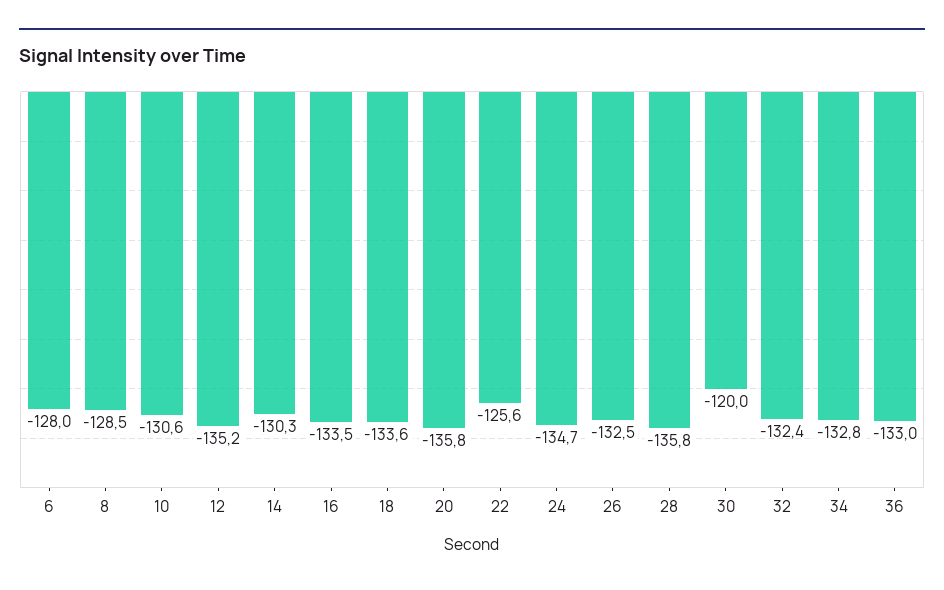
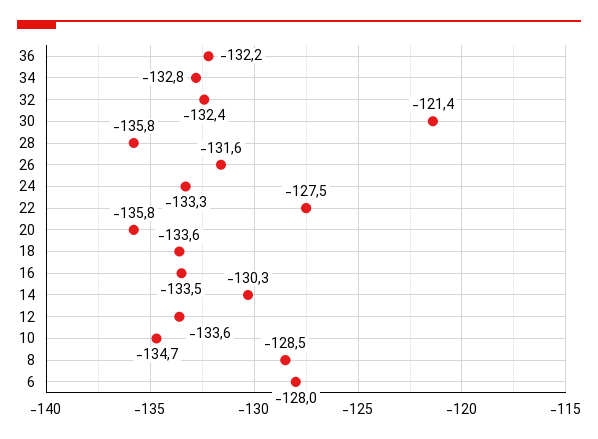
10: -130.6 -> -134.7
12: -135.2 -> -133.6
22: -125.6 -> -127.5
24: -134.7 -> -133.3
26: -132.5 -> -131.6
30: -120 -> -121.4
36: -133 -> -132.2

